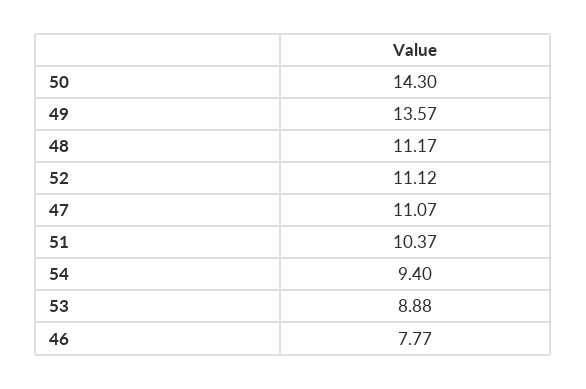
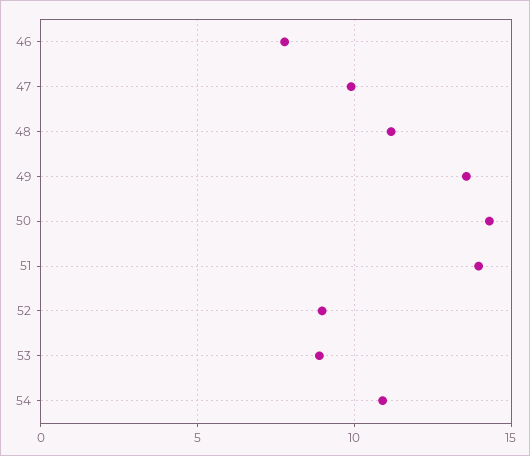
52: 11.12 -> 9
47: 11.07 -> 10
51: 10.37 -> 14
54: 9.4 -> 11

